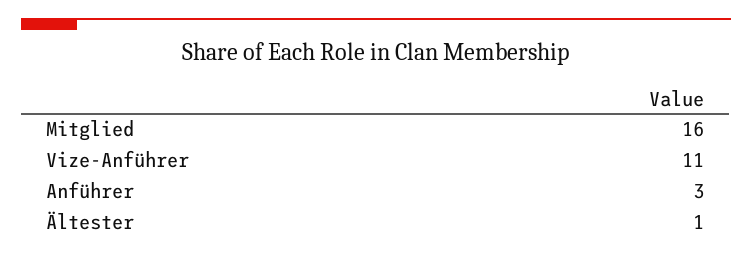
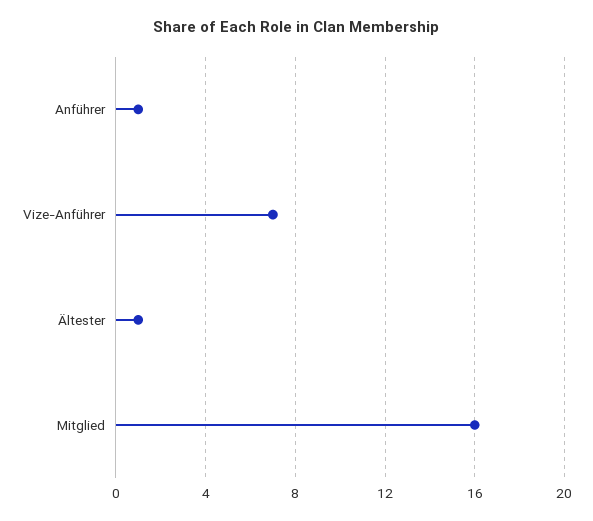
Vize-Anführer: 11 -> 7
Anführer: 3 -> 1

